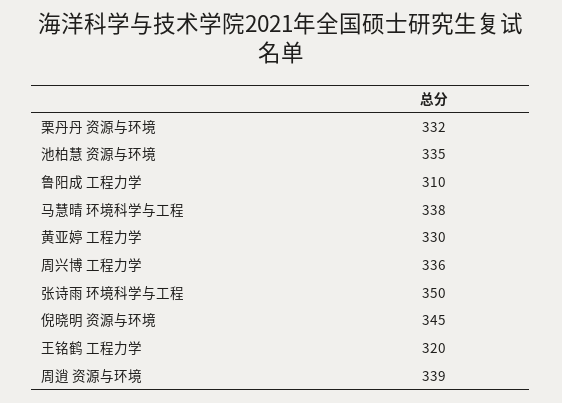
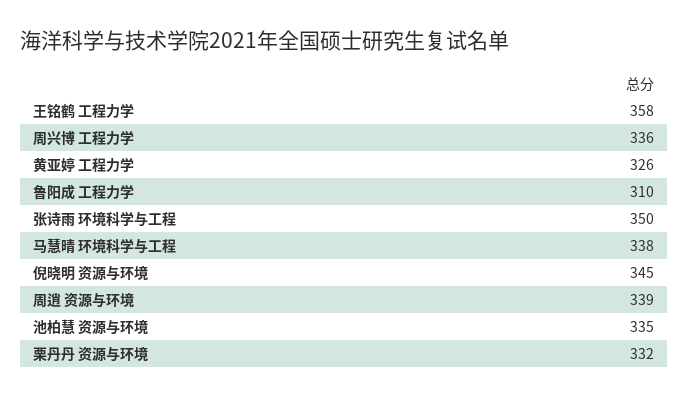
黄亚婷 工程力学: 330 -> 326
王铭鹤 工程力学: 320 -> 358

